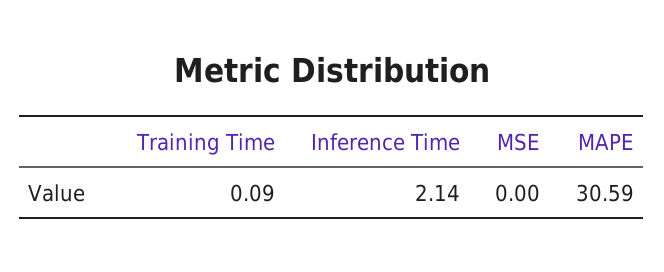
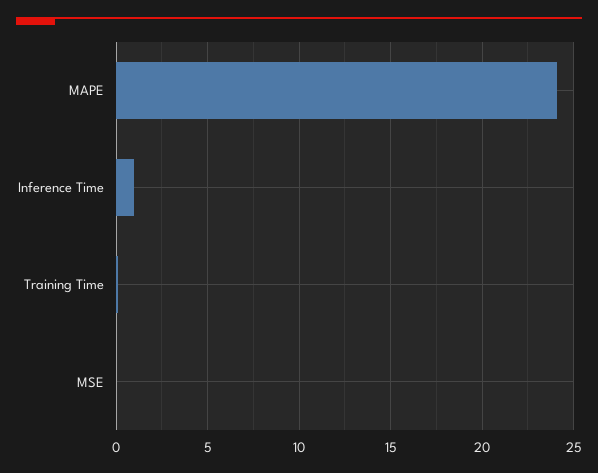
Inference Time: 2.14 -> 1
MAPE: 30.59 -> 24

